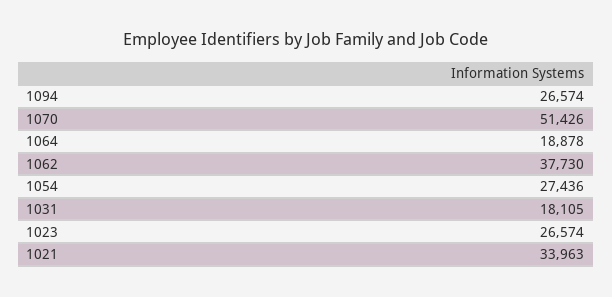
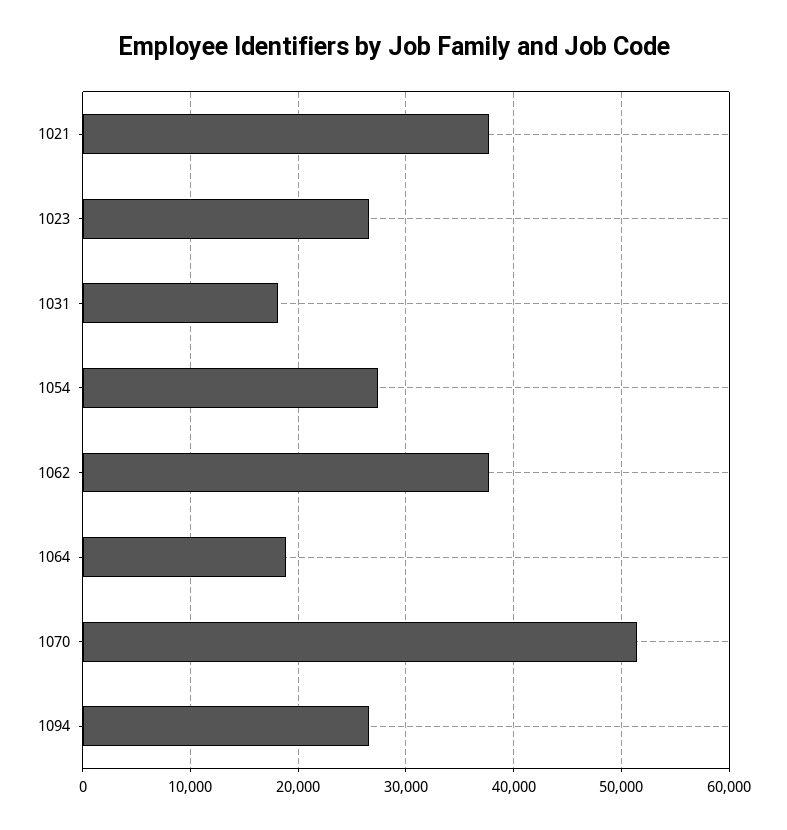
1021: 33963 -> 38000

